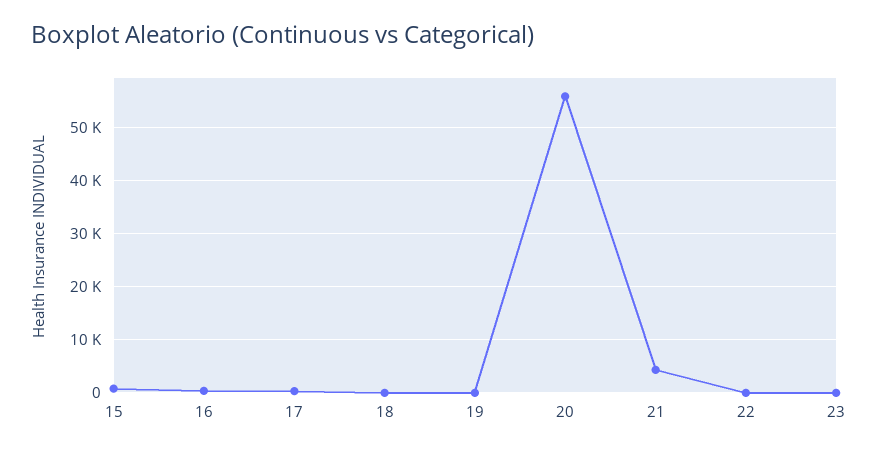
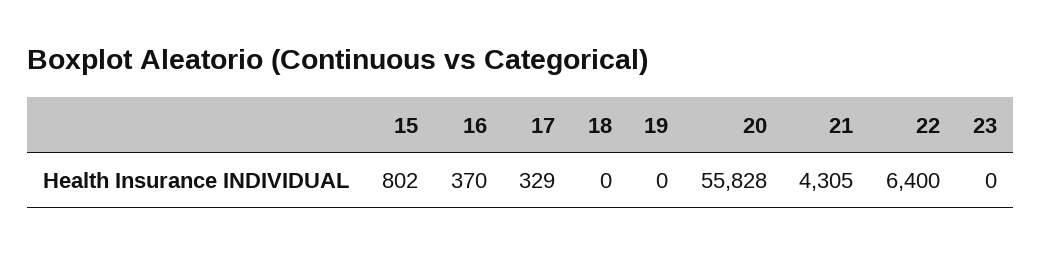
22: 0 -> 6400

